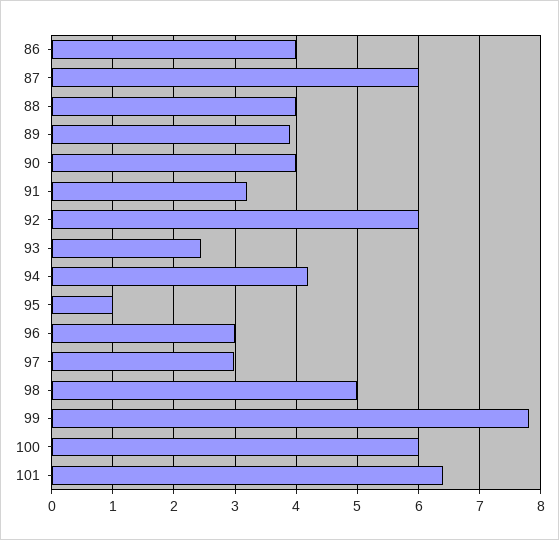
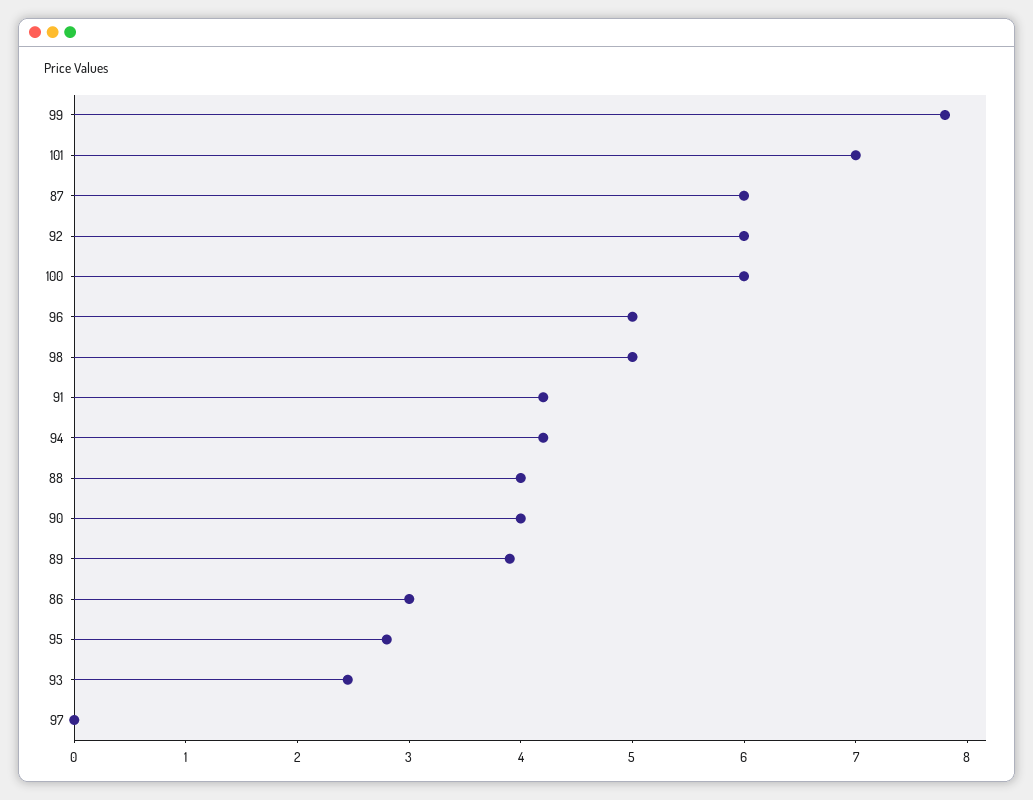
86: 4 -> 3
91: 3.2 -> 4.2
95: 1 -> 2.8
96: 3 -> 5
97: 3 -> 0
101: 6.4 -> 7

